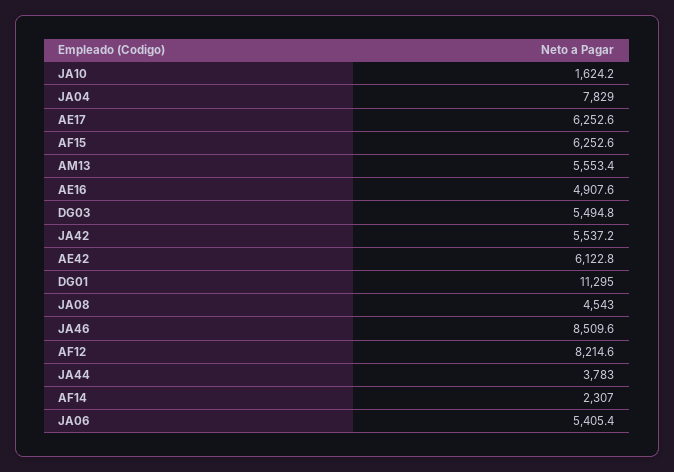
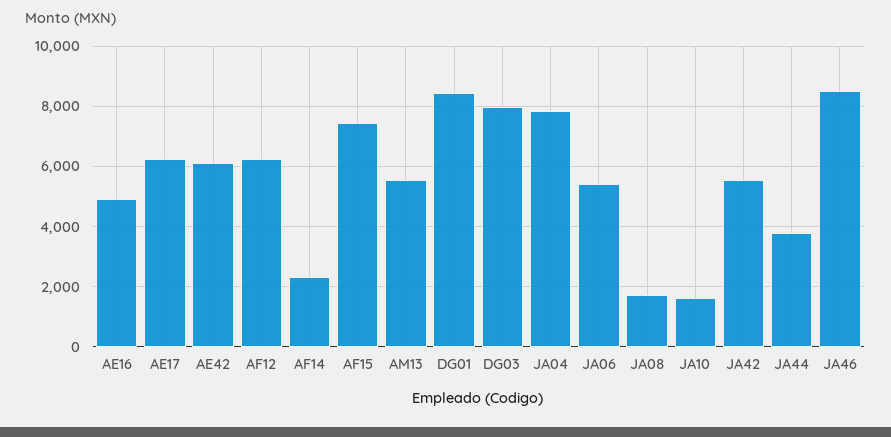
AF15: 6252.6 -> 7400
DG03: 5494.8 -> 8000
DG01: 11295 -> 8400
JA08: 4543 -> 1800
AF12: 8214.6 -> 6200

